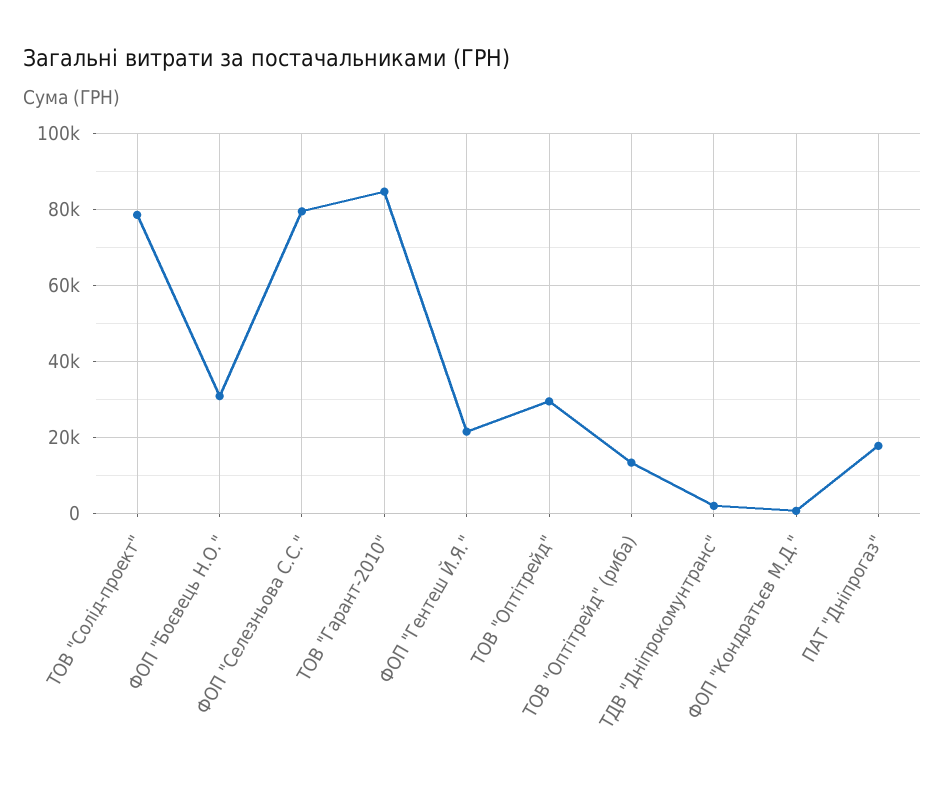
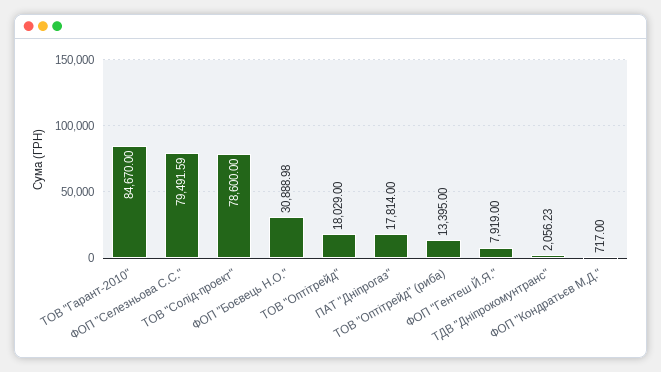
ФОП "Гентеш Й.Я.": 22000 -> 7919
ТОВ "Оптітрейд": 30000 -> 18029

